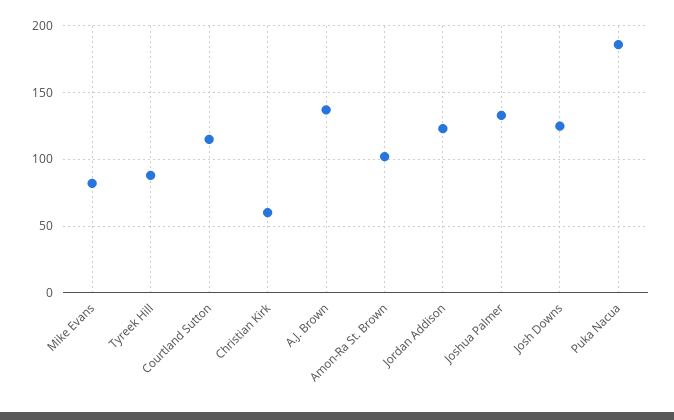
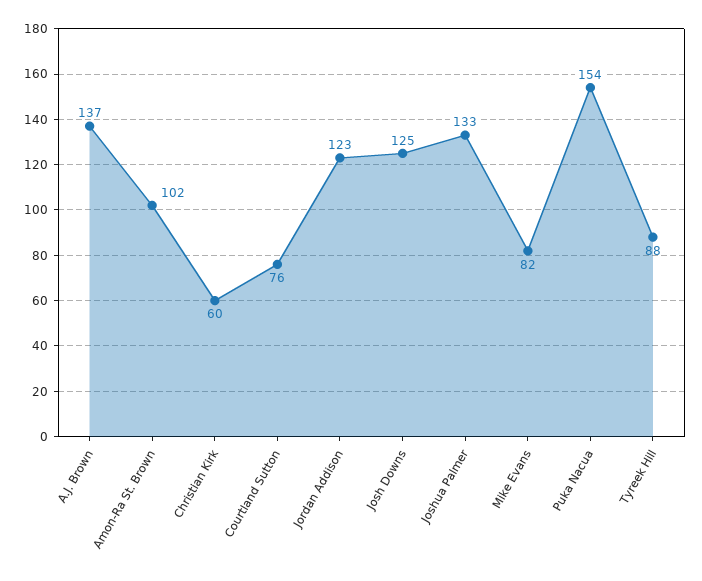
Courtland Sutton: 115 -> 76
Puka Nacua: 185 -> 154

